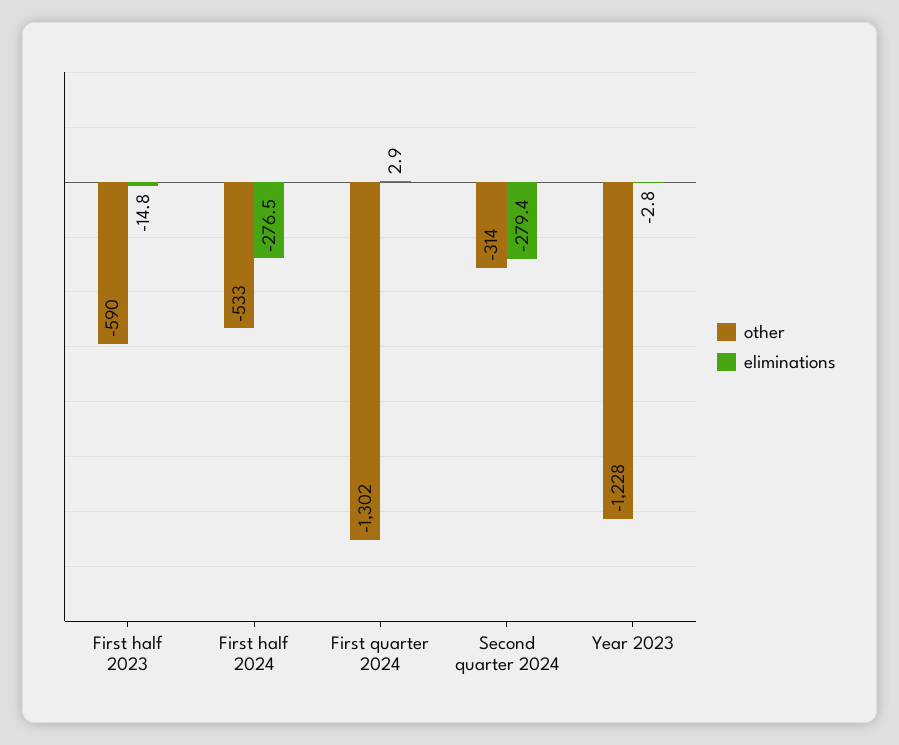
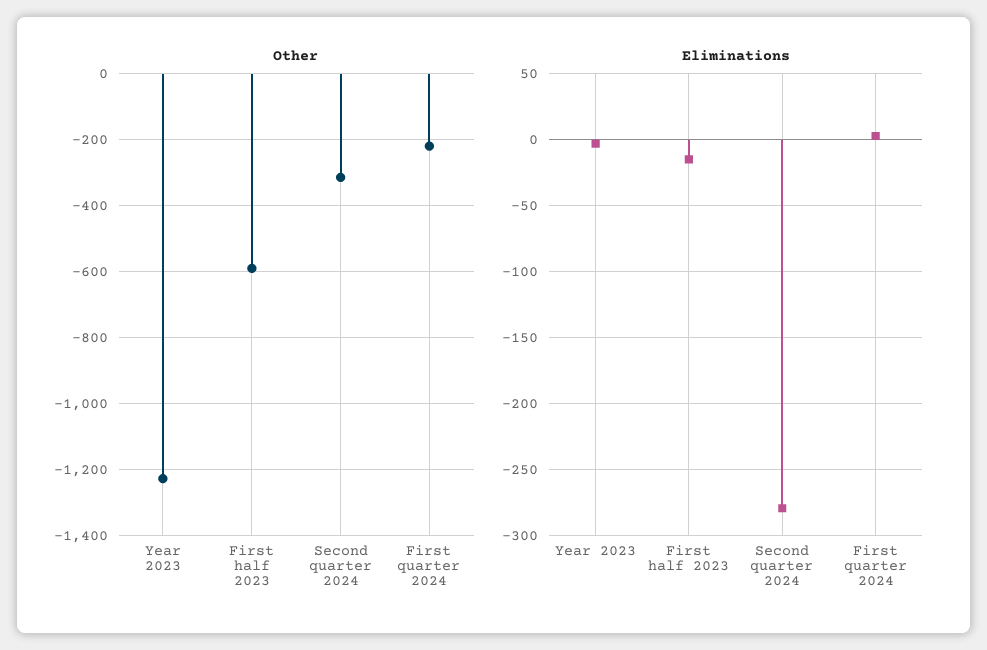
other, First half 2024: -533 -> none
eliminations, First half 2024: -276.5 -> none
other, First quarter 2024: -1302 -> -220

